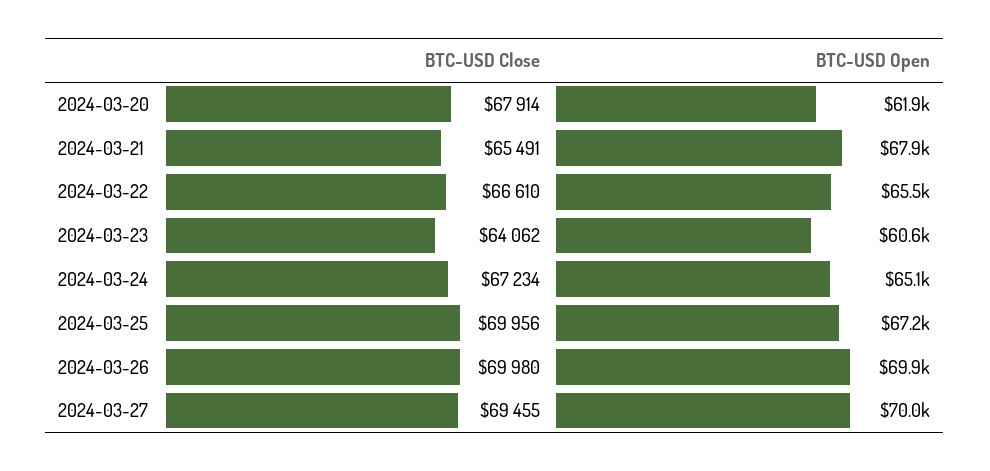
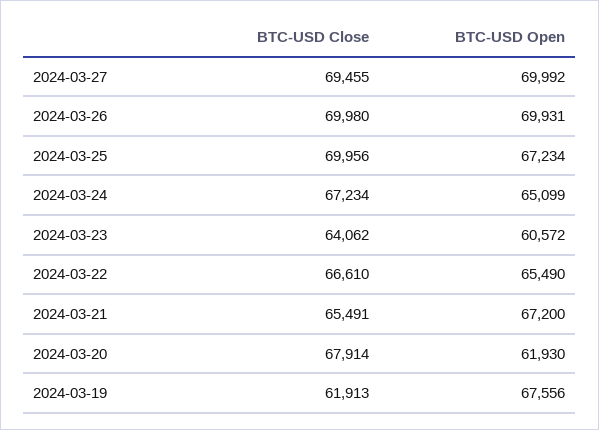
BTC-USD Open, 2024-03-21: 67900 -> 67200
BTC-USD Close, 2024-03-19: none -> 61913
BTC-USD Open, 2024-03-19: none -> 67556

